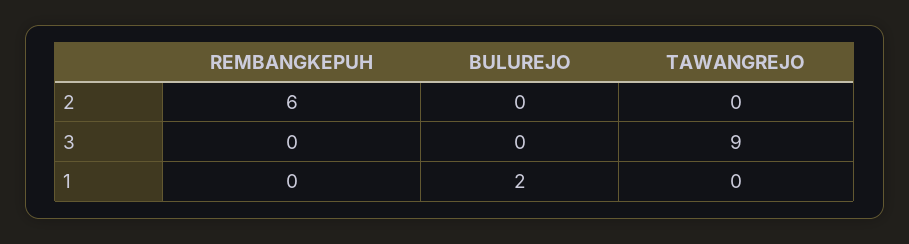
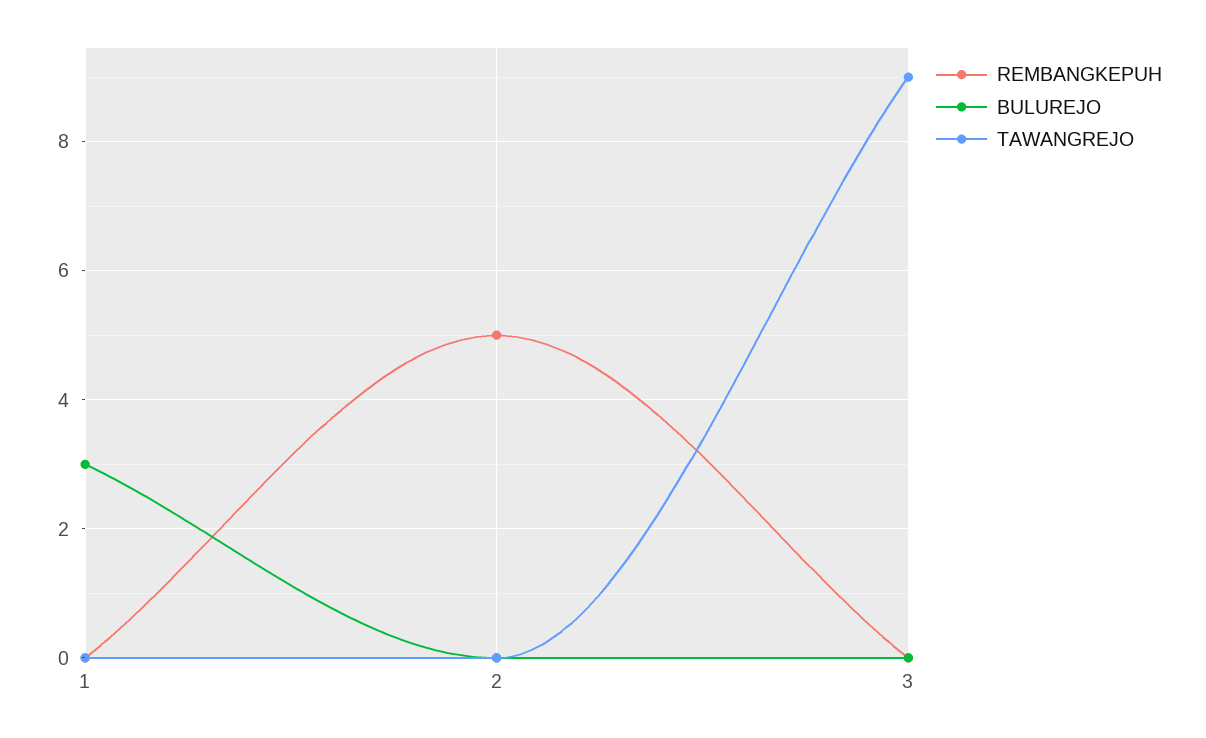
REMBANGKEPUH, 2: 6 -> 5
BULUREJO, 1: 2 -> 3

